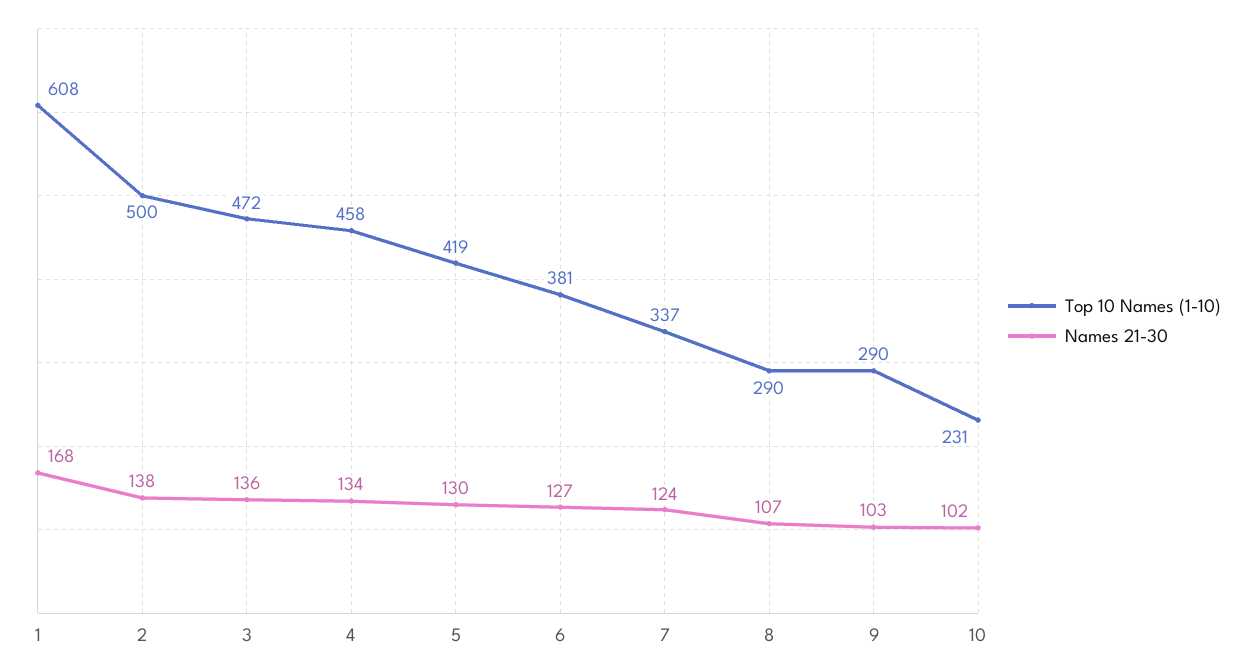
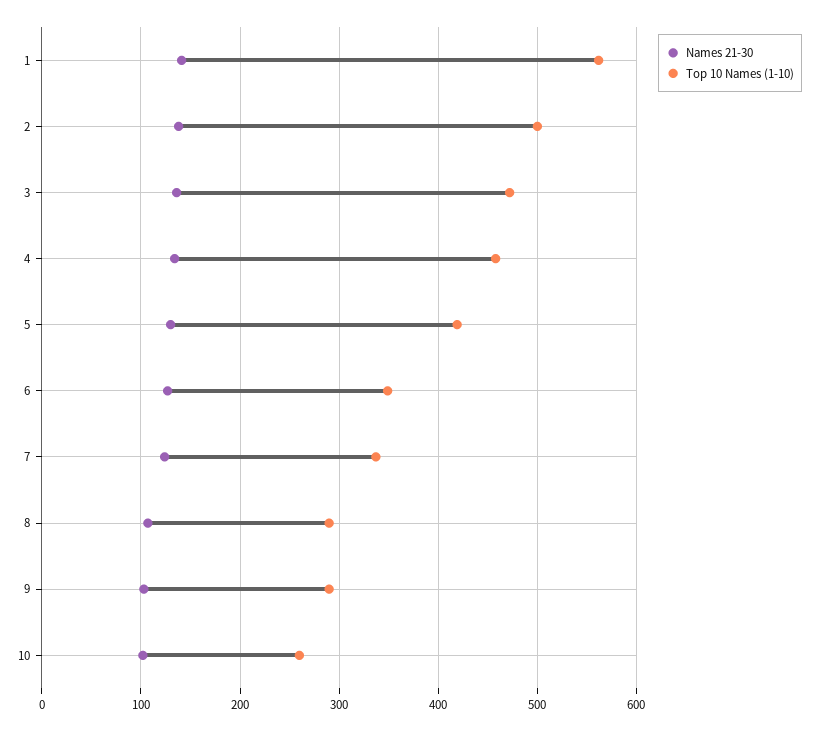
Top 10 Names (1-10), 1: 608 -> 560
Names 21-30, 1: 168 -> 140
Top 10 Names (1-10), 6: 381 -> 350
Top 10 Names (1-10), 10: 231 -> 260

